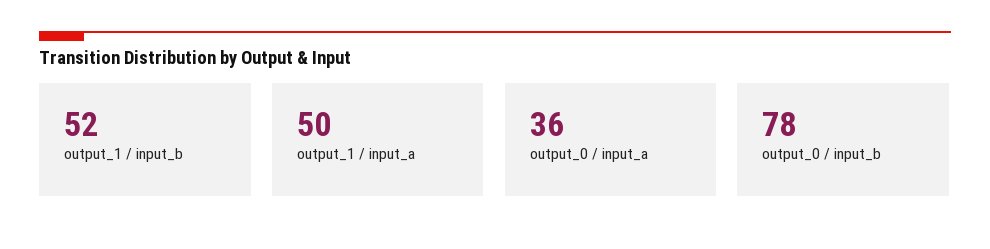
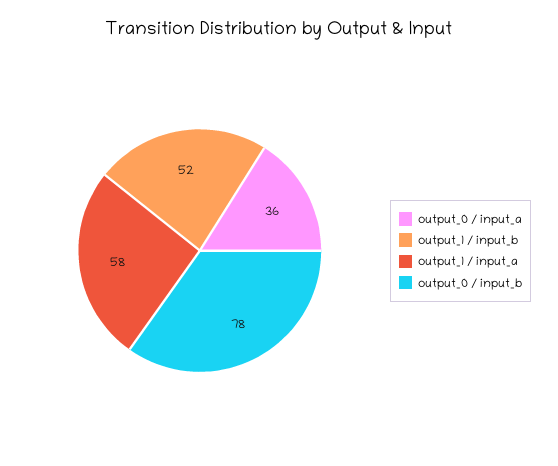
output_1 / input_a: 50 -> 58

